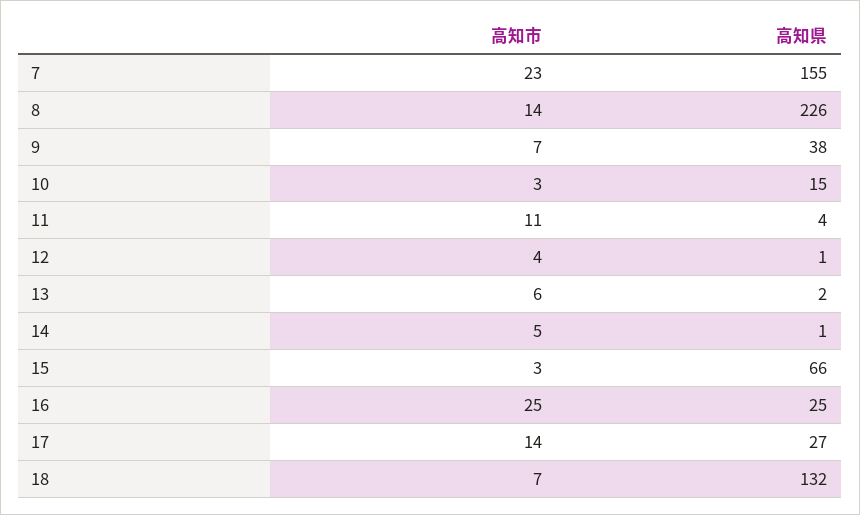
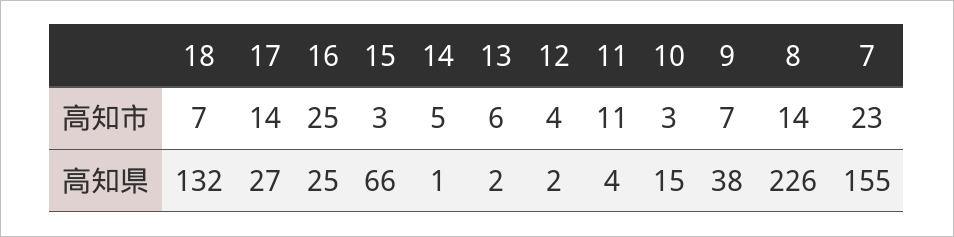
高知県, 12: 1 -> 2

